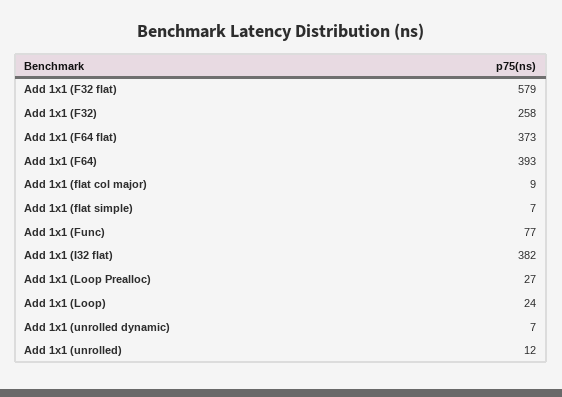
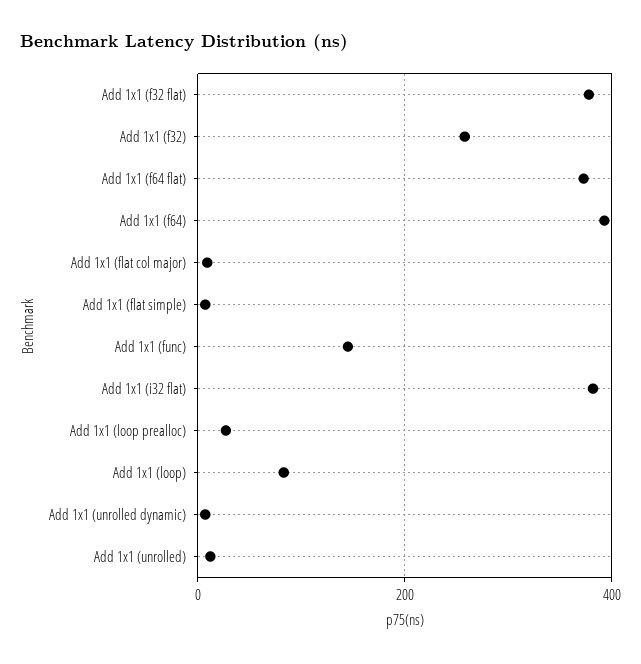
Add 1x1 (F32 flat): 579 -> 380
Add 1x1 (Func): 77 -> 140
Add 1x1 (Loop): 24 -> 80

